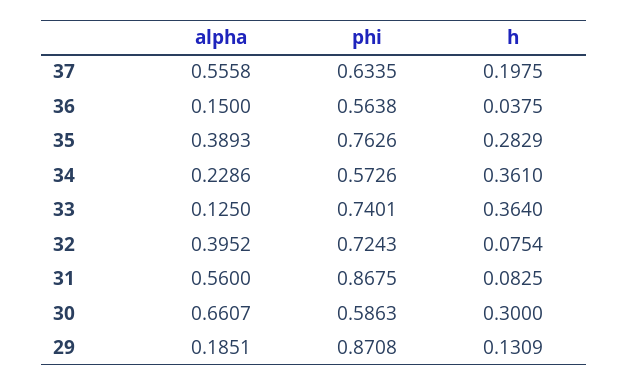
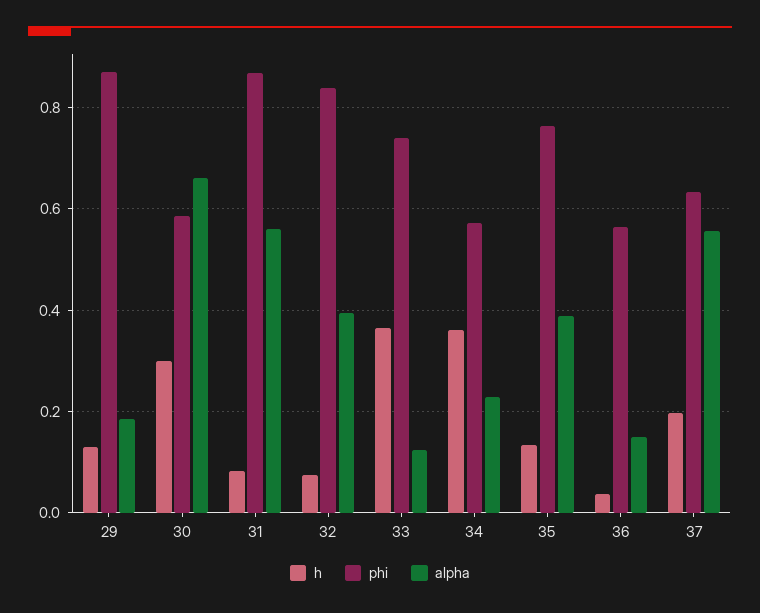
h, 35: 0.2829 -> 0.14
phi, 32: 0.7243 -> 0.84

